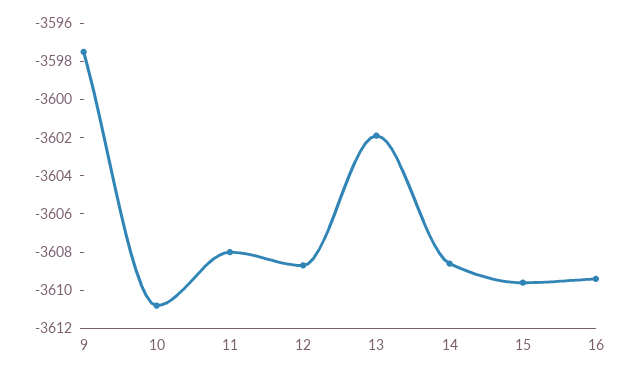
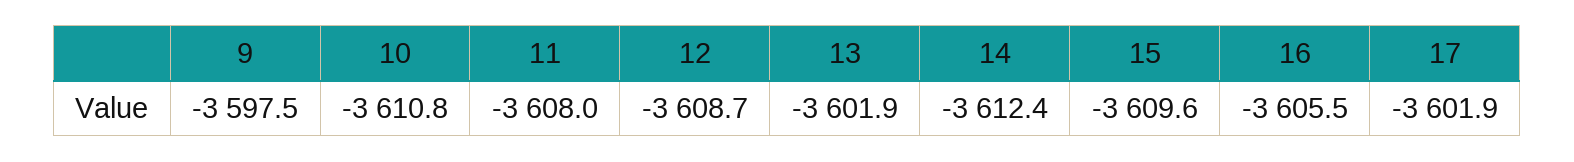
14: -3608.5 -> -3612.4
16: -3609.5 -> -3605.5
17: none -> -3601.9

